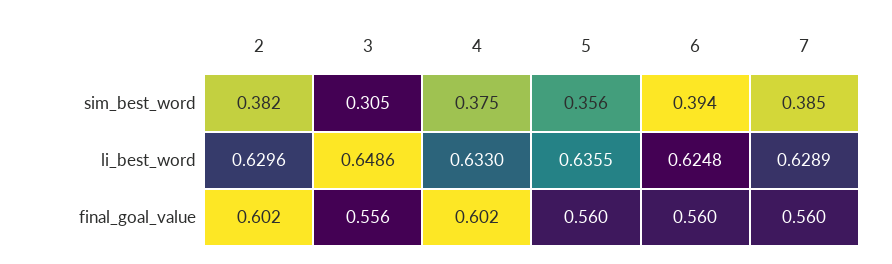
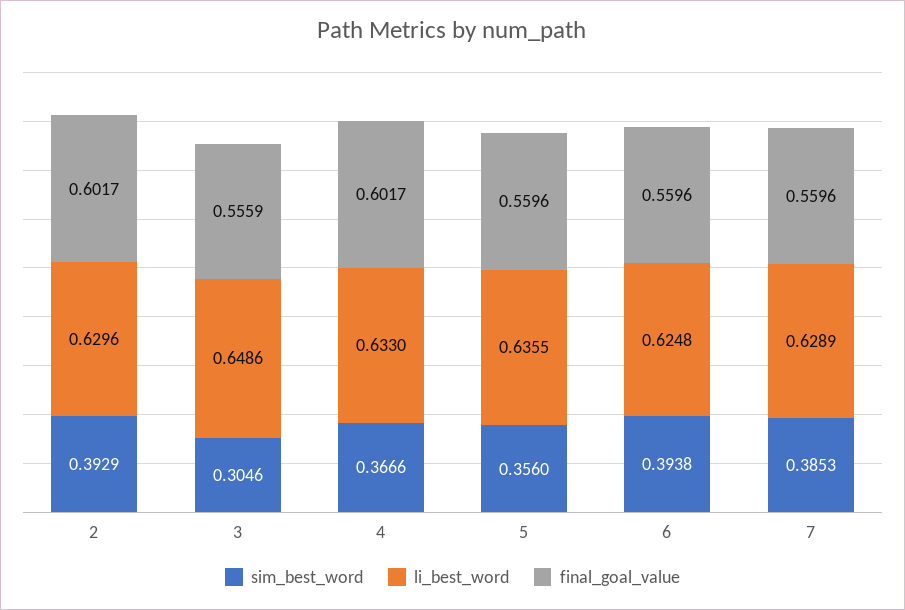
sim_best_word, 2: 0.382 -> 0.3929
sim_best_word, 4: 0.375 -> 0.3666

